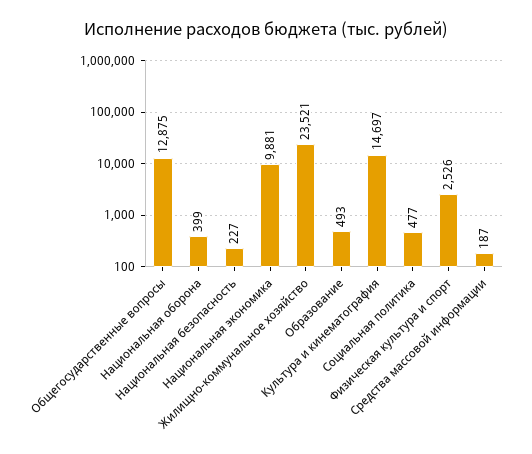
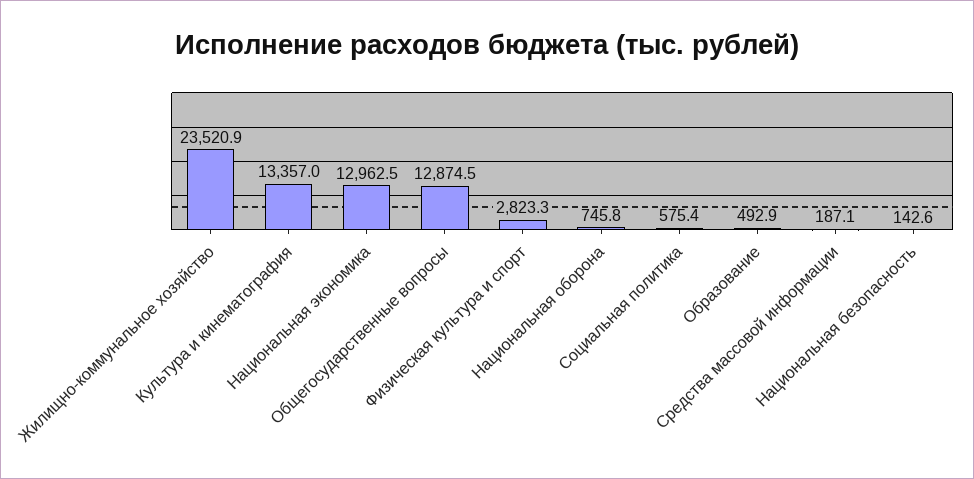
Национальная оборона: 399 -> 745.8
Национальная безопасность: 227 -> 142.6
Национальная экономика: 9881 -> 12962.5
Культура и кинематография: 14697 -> 13357
Социальная политика: 477 -> 575.4
Физическая культура и спорт: 2526 -> 2823.3

